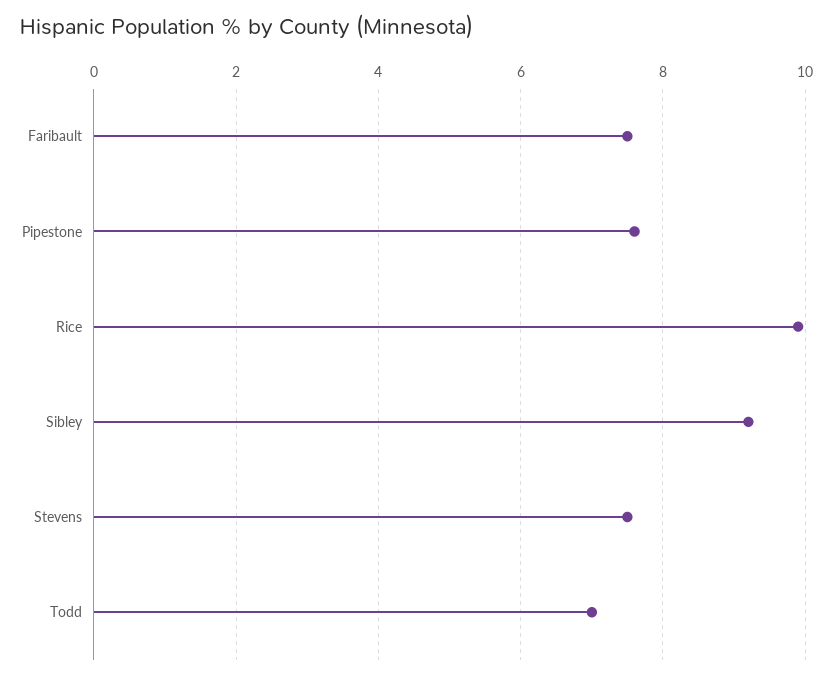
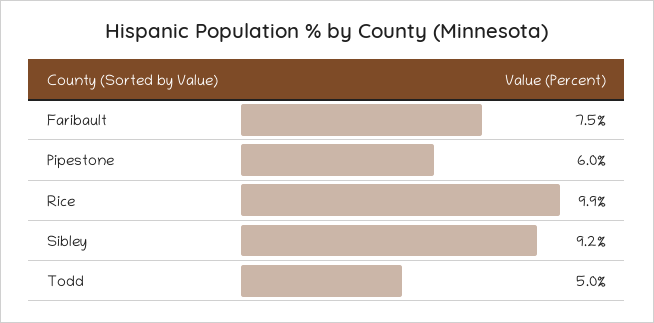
Pipestone: 7.5 -> 6
Stevens: 7.5 -> none
Todd: 7 -> 5

